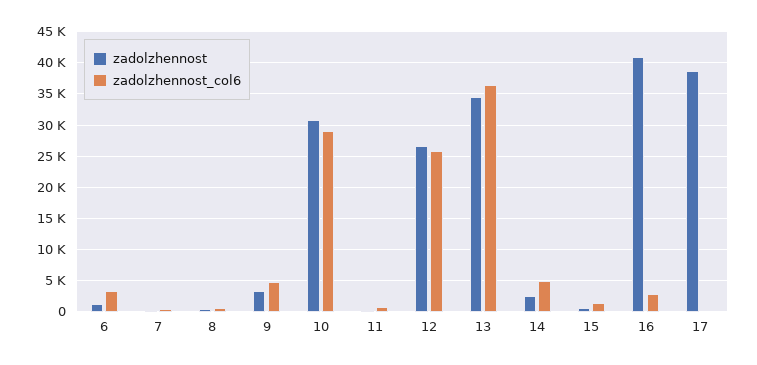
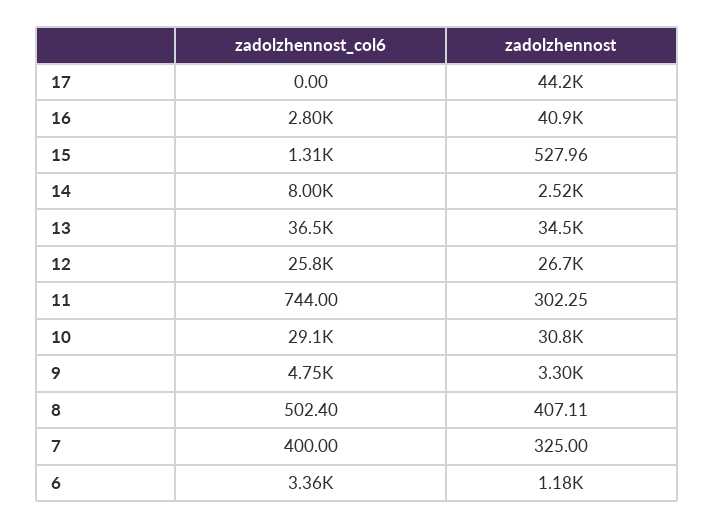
zadolzhennost_col6, 14: 5000 -> 8000
zadolzhennost, 17: 39000 -> 44200

